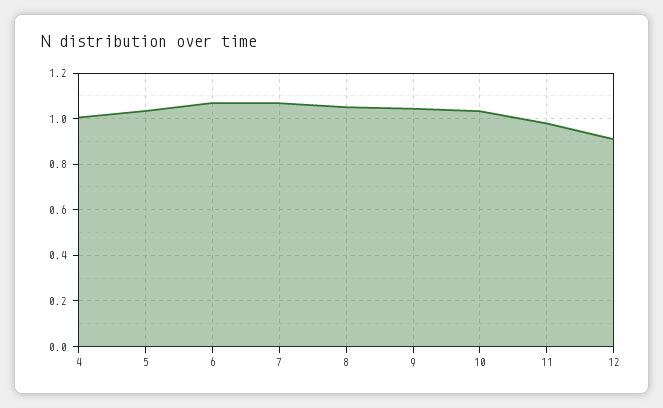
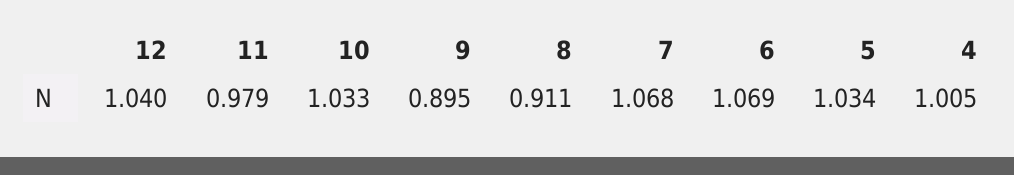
8: 1.05 -> 0.911
9: 1.05 -> 0.895
12: 0.9 -> 1.04

